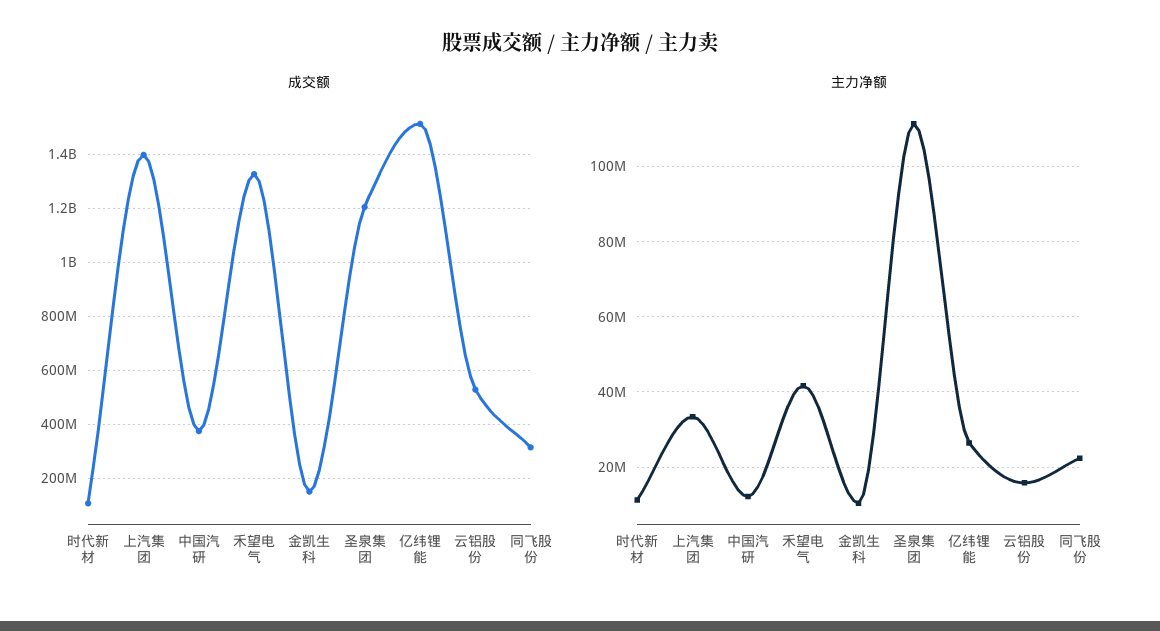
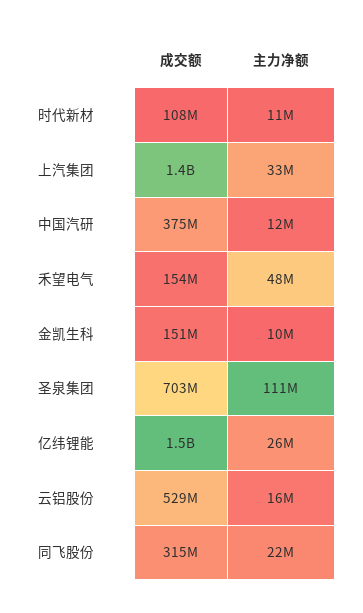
成交额, 禾望电气: 1325000000 -> 154000000
成交额, 圣泉集团: 1200000000 -> 703000000
主力净额, 禾望电气: 42000000 -> 48000000

